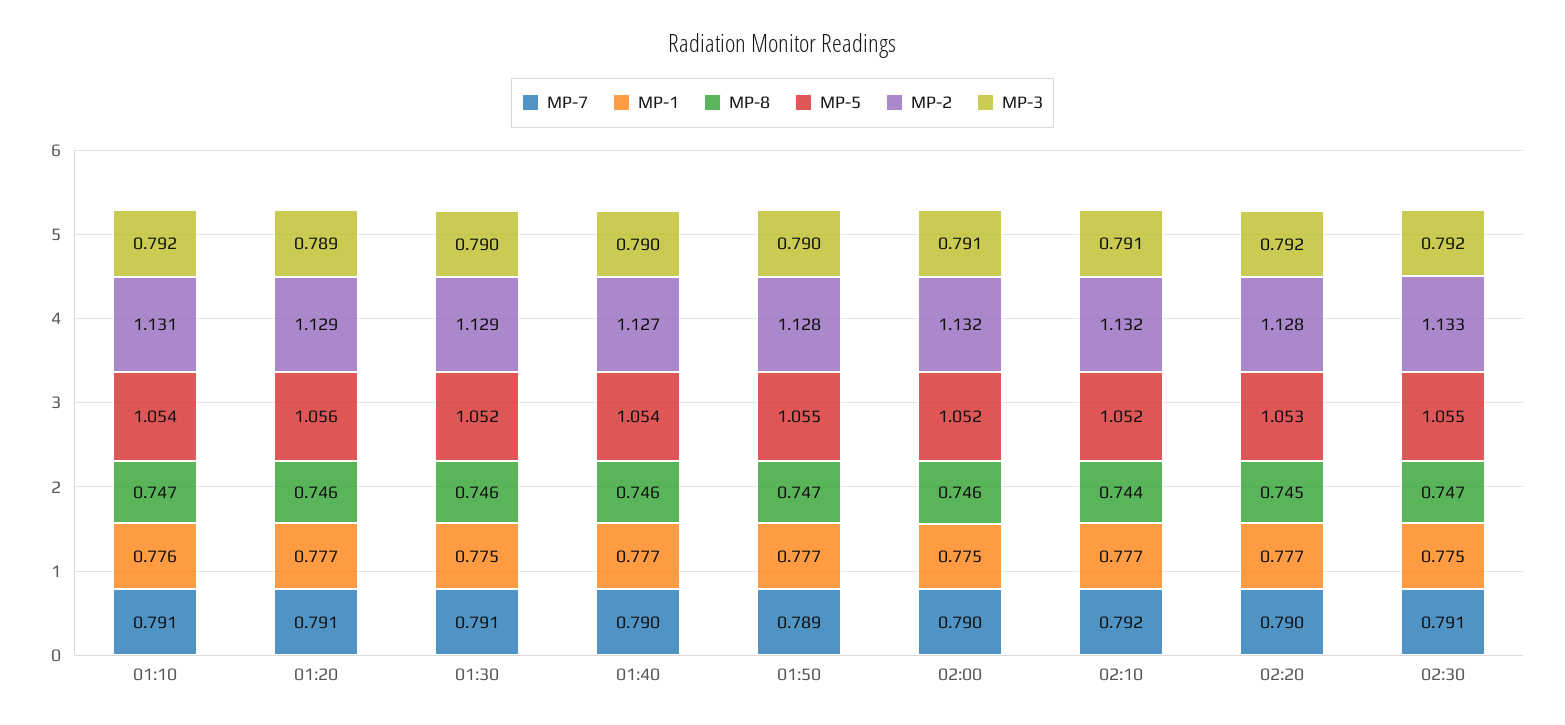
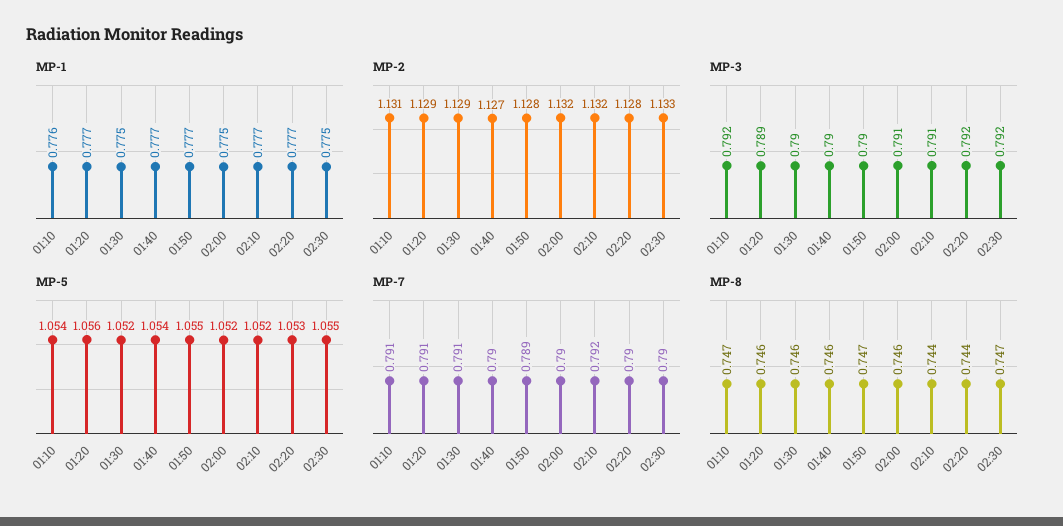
MP-8, 02:20: 0.745 -> 0.744
MP-7, 02:30: 0.791 -> 0.79

